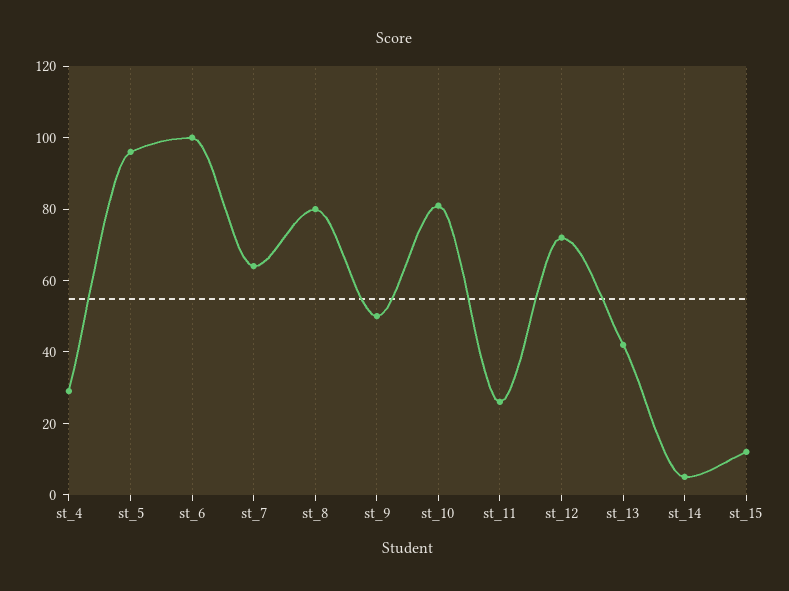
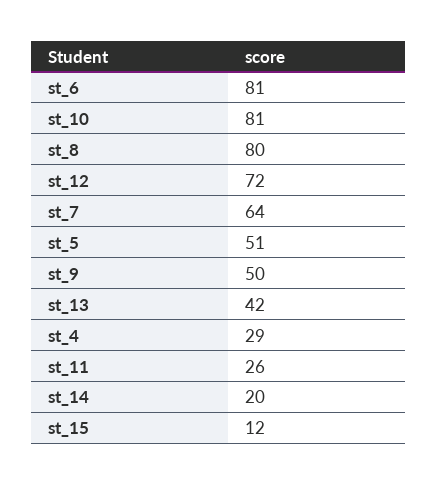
st_5: 95 -> 51
st_6: 100 -> 81
st_14: 5 -> 20

